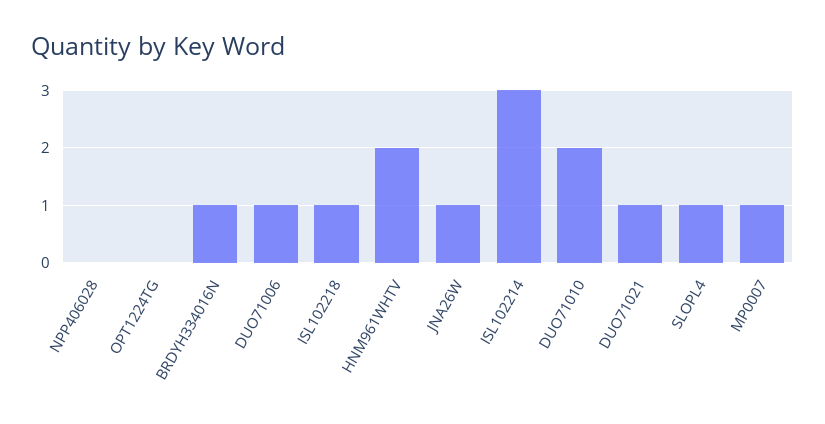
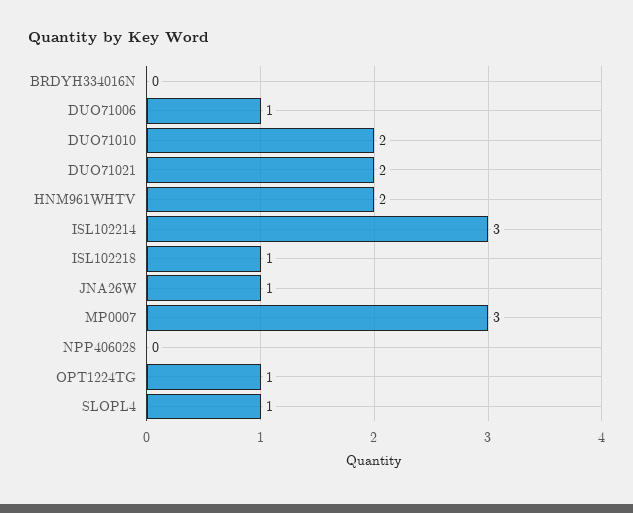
OPT1224TG: 0 -> 1
BRDYH334016N: 1 -> 0
DUO71021: 1 -> 2
MP0007: 1 -> 3

